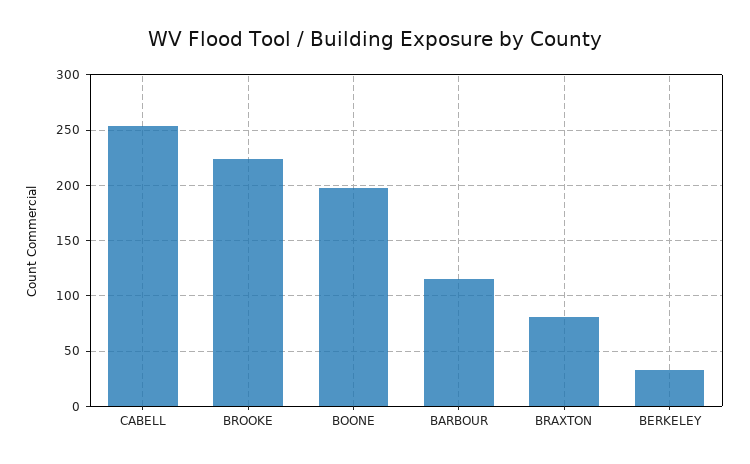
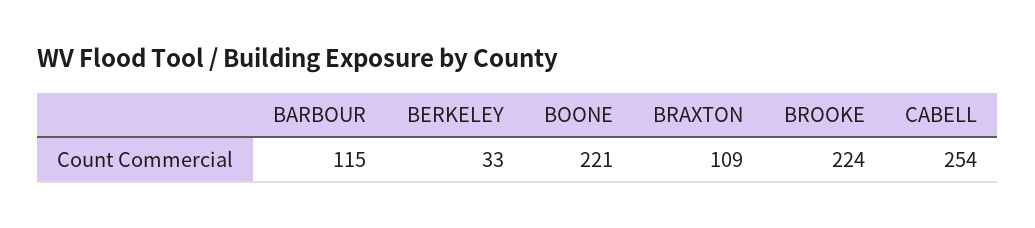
BOONE: 200 -> 221
BRAXTON: 80 -> 109

